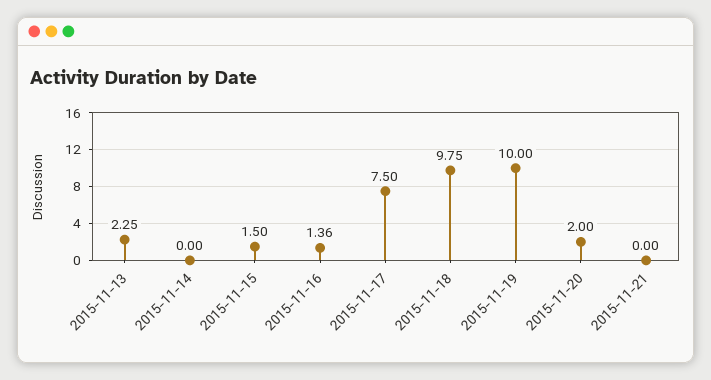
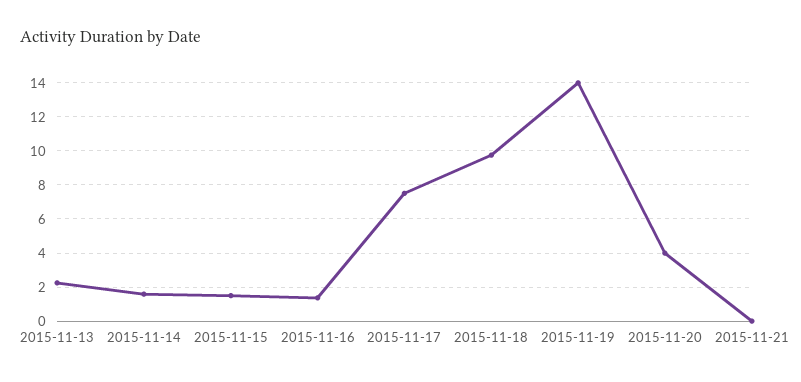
2015-11-14: 0 -> 1.5
2015-11-19: 10 -> 14
2015-11-20: 2 -> 4

